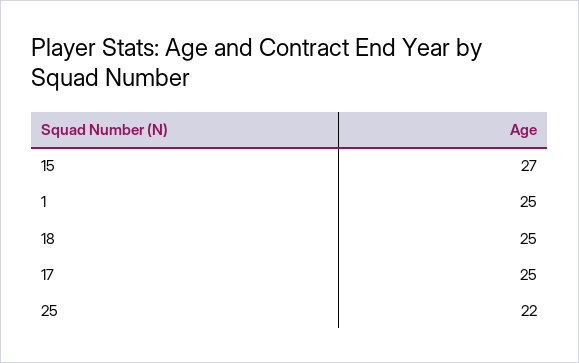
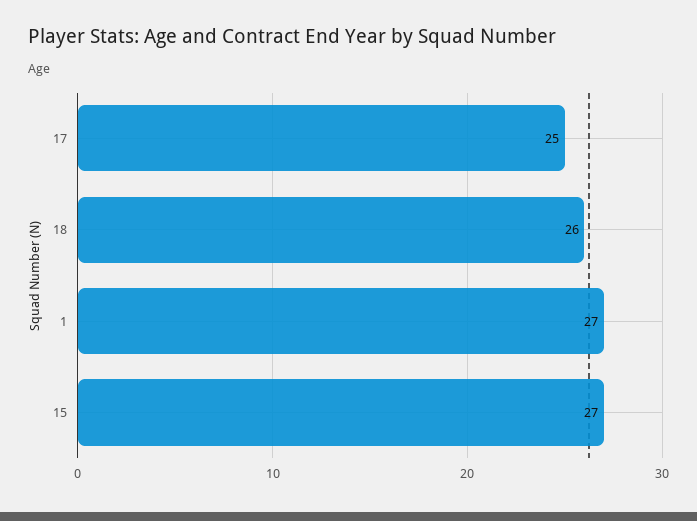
1: 25 -> 27
18: 25 -> 26
25: 22 -> none

